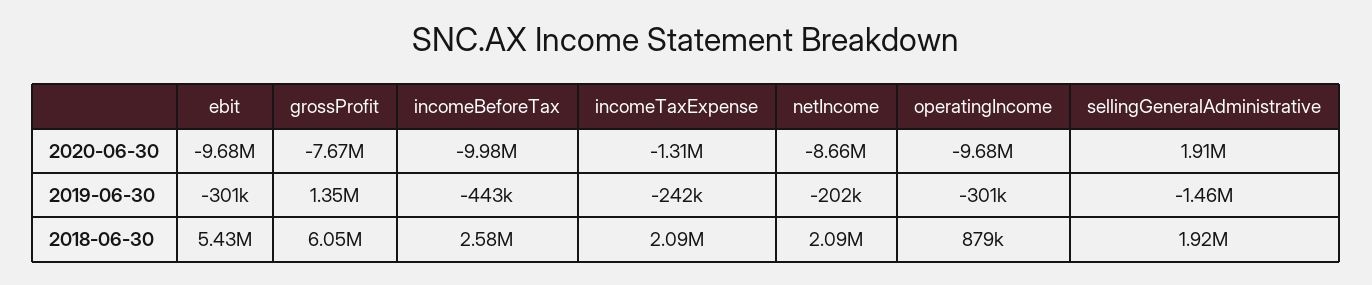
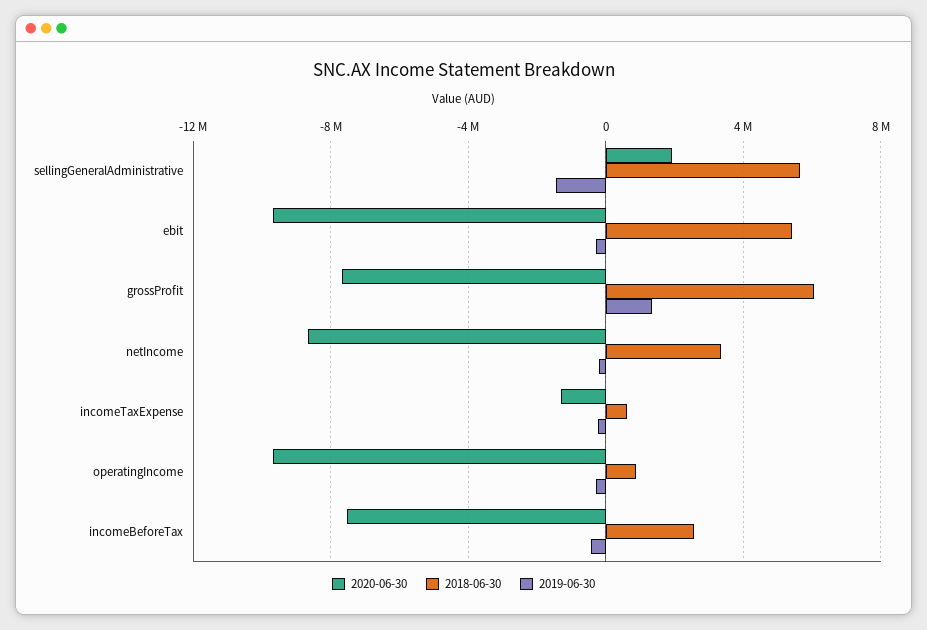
2020-06-30, incomeBeforeTax: -9980000 -> -7500000
2018-06-30, incomeTaxExpense: 2090000 -> 500000
2018-06-30, netIncome: 2090000 -> 3500000
2018-06-30, sellingGeneralAdministrative: 1920000 -> 5500000

